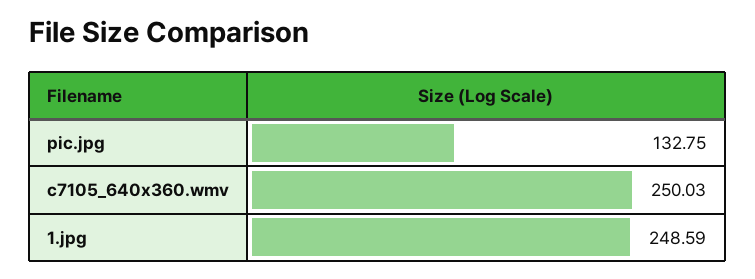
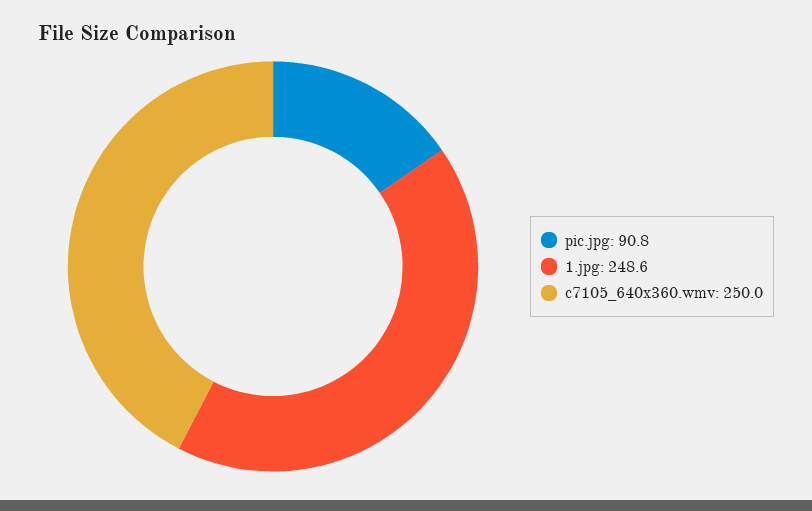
pic.jpg: 132.75 -> 90.8

